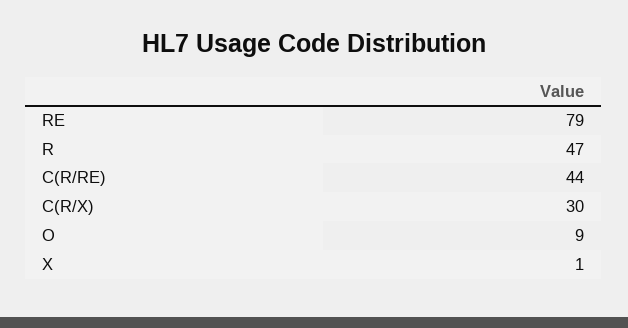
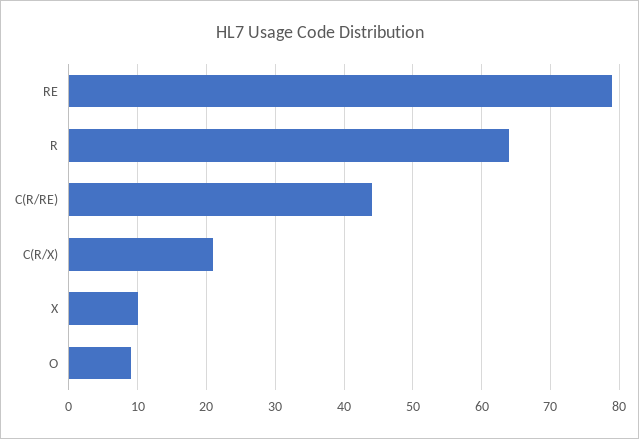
R: 47 -> 64
C(R/X): 30 -> 21
X: 1 -> 10

